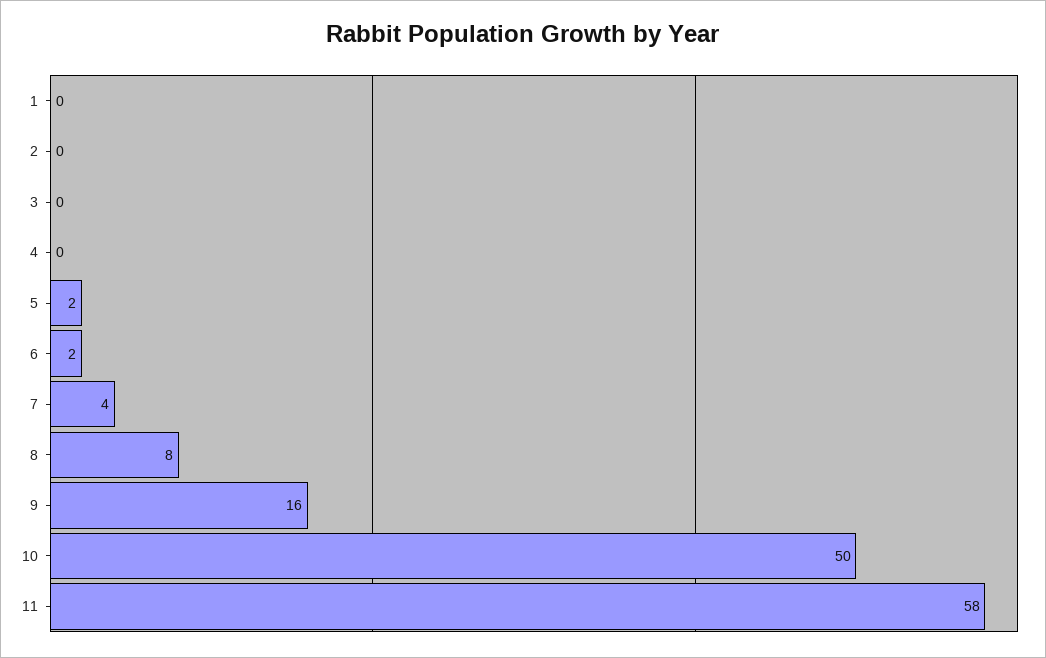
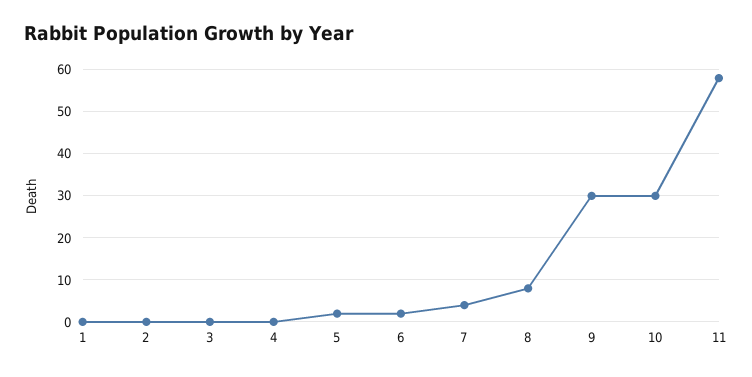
9: 16 -> 30
10: 50 -> 30

